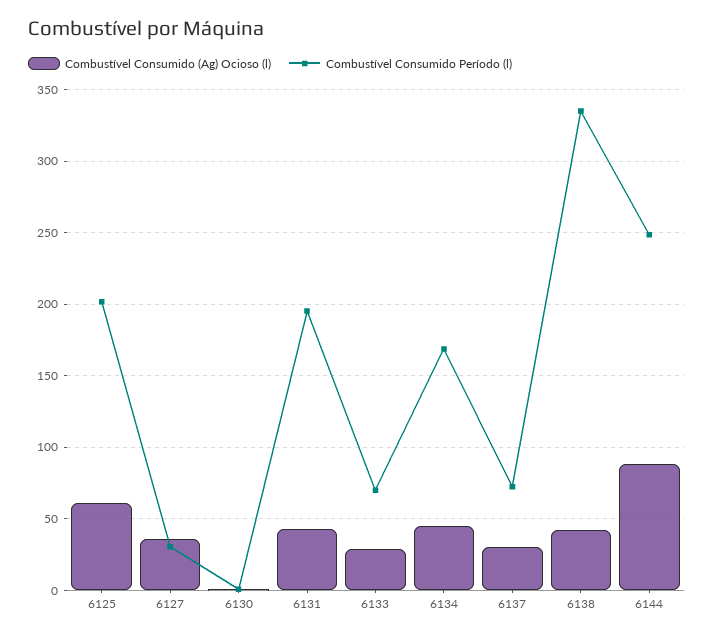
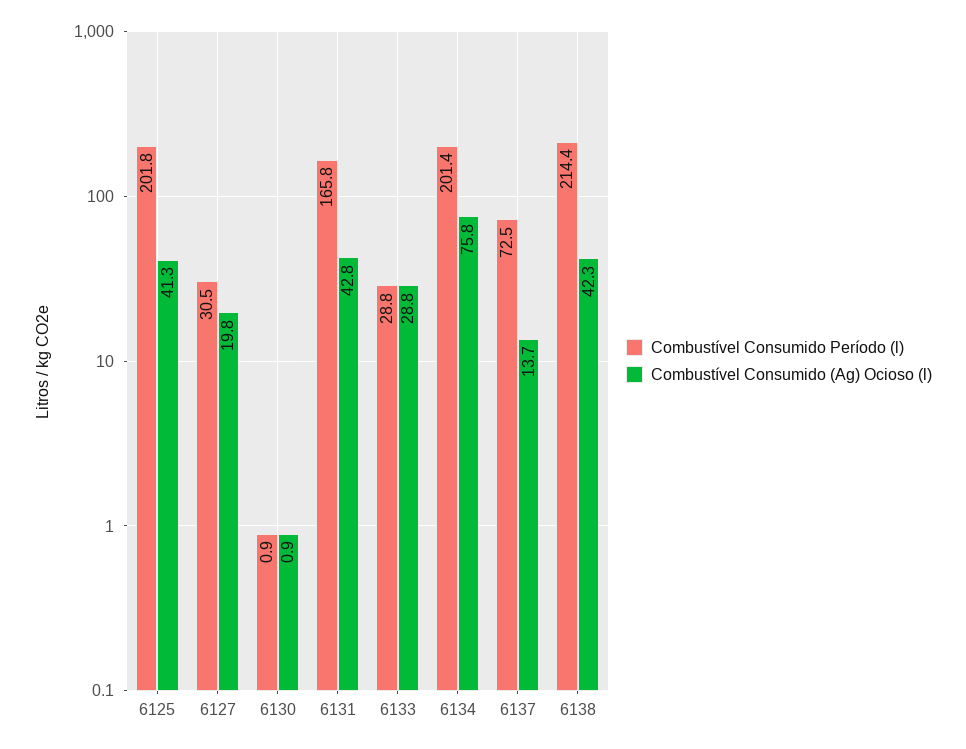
Combustível Consumido (Ag) Ocioso (l), 6125: 60 -> 41.3
Combustível Consumido (Ag) Ocioso (l), 6127: 35 -> 19.8
Combustível Consumido Período (l), 6131: 195 -> 165.8
Combustível Consumido Período (l), 6133: 70 -> 28.8
Combustível Consumido (Ag) Ocioso (l), 6134: 45 -> 75.8
Combustível Consumido Período (l), 6134: 170 -> 201.4
Combustível Consumido (Ag) Ocioso (l), 6137: 30 -> 13.7
Combustível Consumido Período (l), 6138: 335 -> 214.4
Combustível Consumido (Ag) Ocioso (l), 6144: 90 -> none
Combustível Consumido Período (l), 6144: 250 -> none

